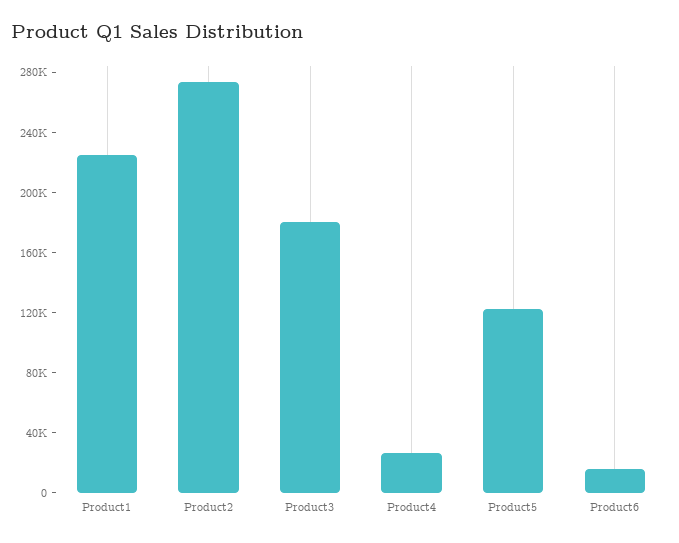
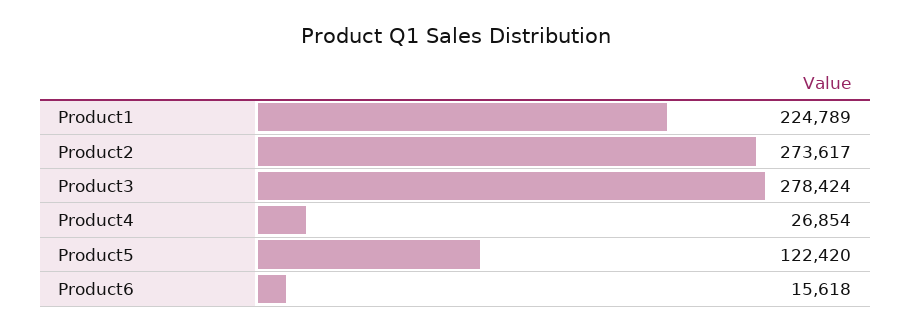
Product3: 180000 -> 278424

